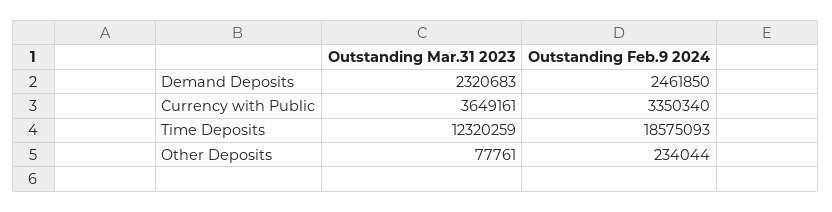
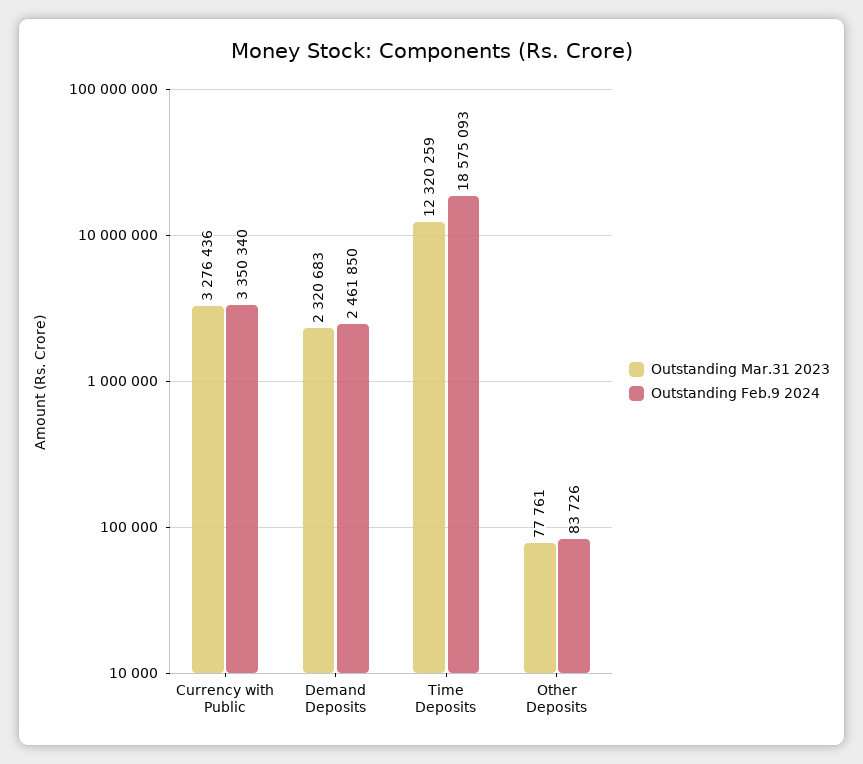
Outstanding Mar.31 2023, Currency with Public: 3649161 -> 3276436
Outstanding Feb.9 2024, Other Deposits: 234044 -> 83726

